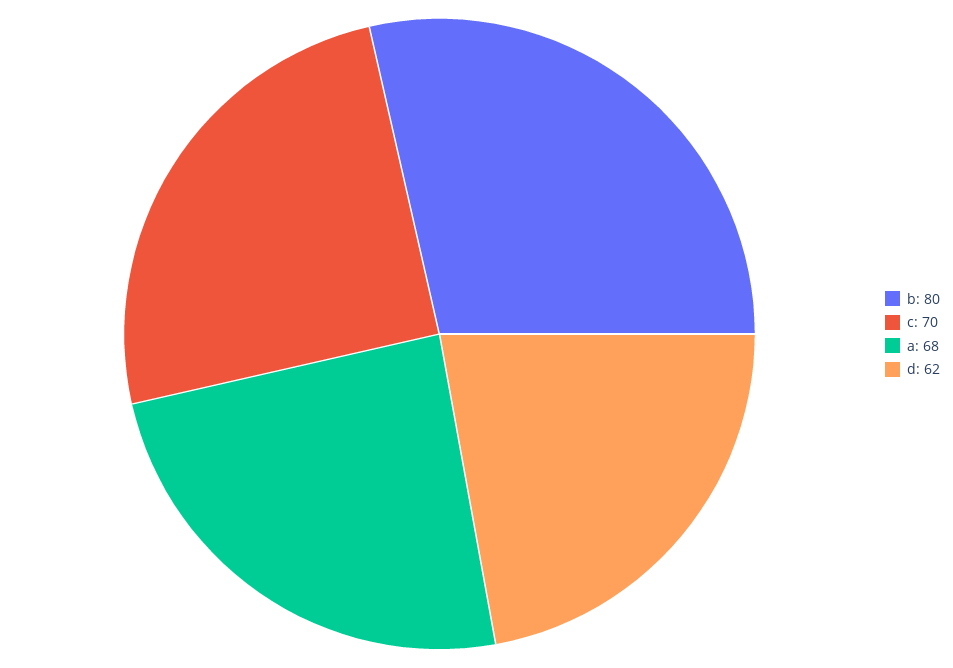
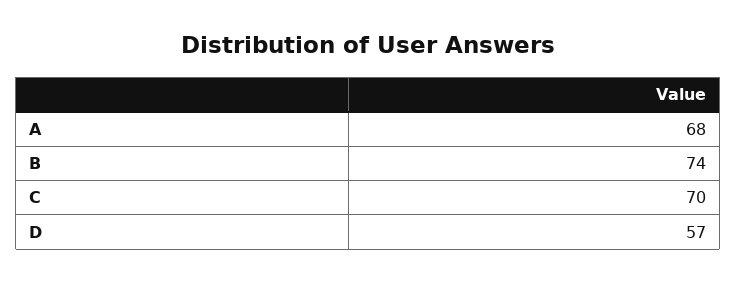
b: 80 -> 74
d: 62 -> 57

